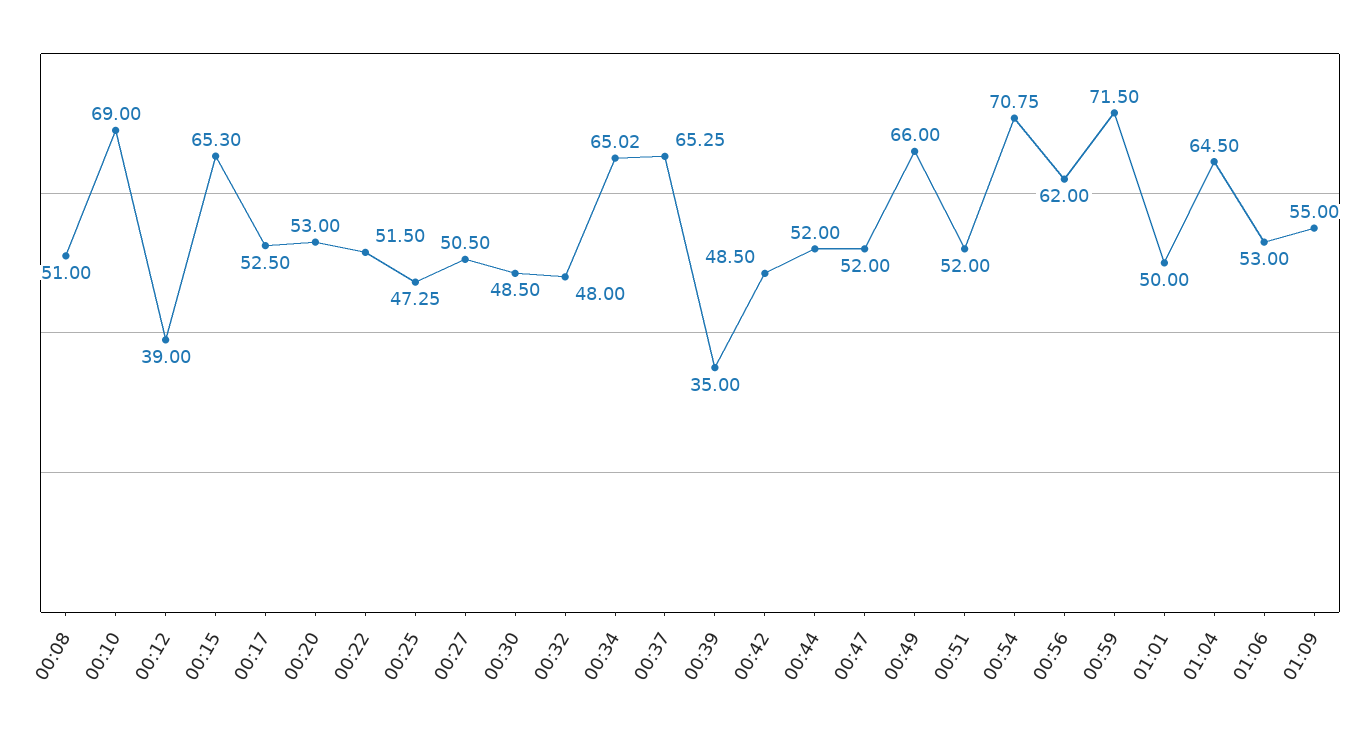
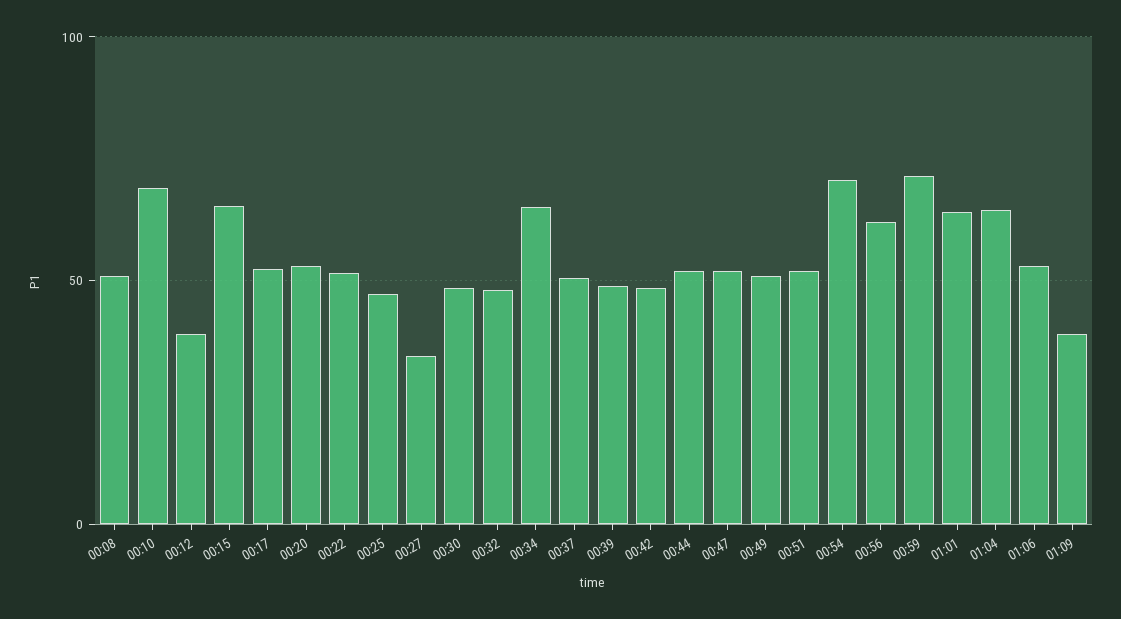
00:27: 50.5 -> 35
00:37: 65.25 -> 50
00:39: 35 -> 50
00:49: 66 -> 50
01:01: 50 -> 65
01:09: 55 -> 40

